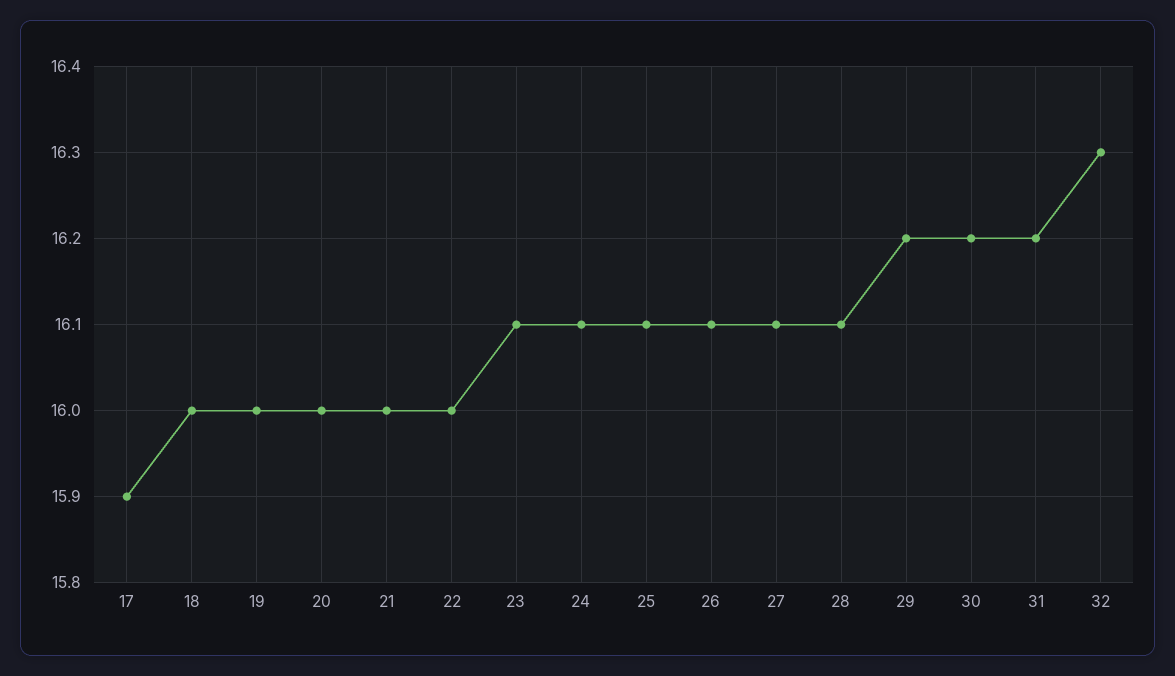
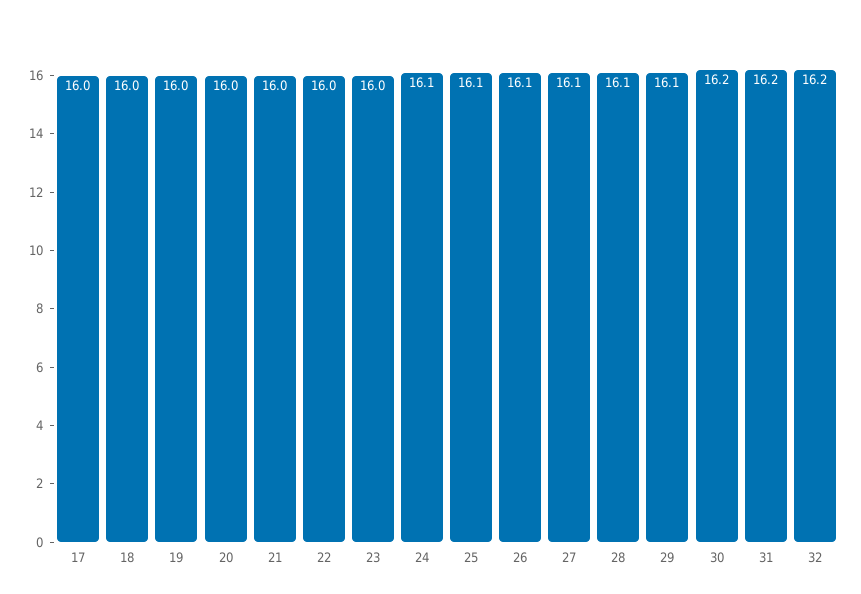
17: 15.9 -> 16
23: 16.1 -> 16
29: 16.2 -> 16.1
32: 16.3 -> 16.2

